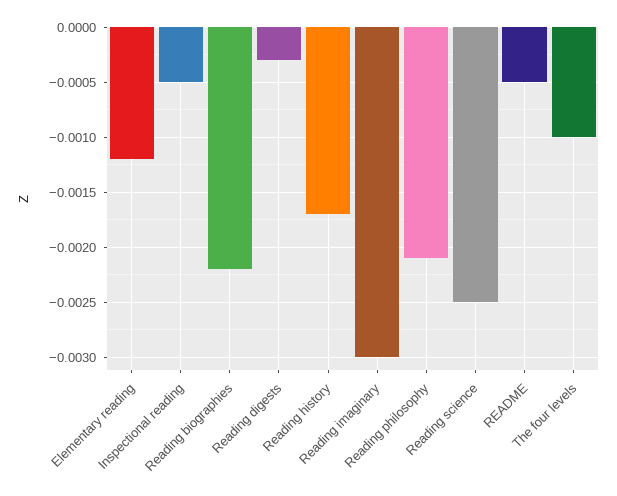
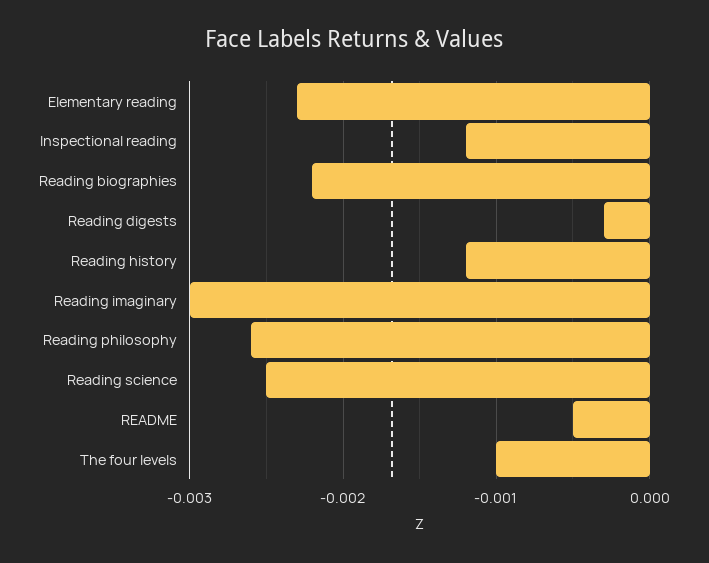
Elementary reading: -0.0012 -> -0.0023
Inspectional reading: -0.0005 -> -0.0012
Reading history: -0.0017 -> -0.0012
Reading philosophy: -0.0021 -> -0.0026

